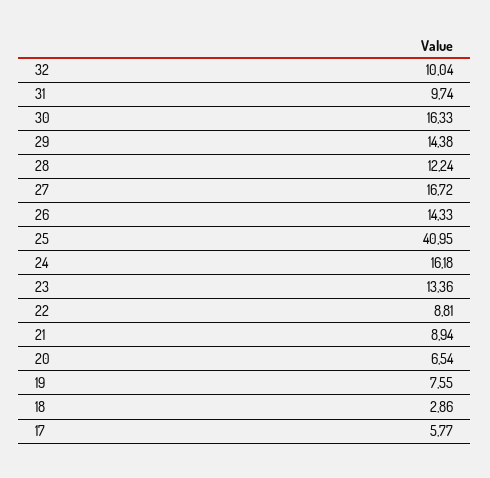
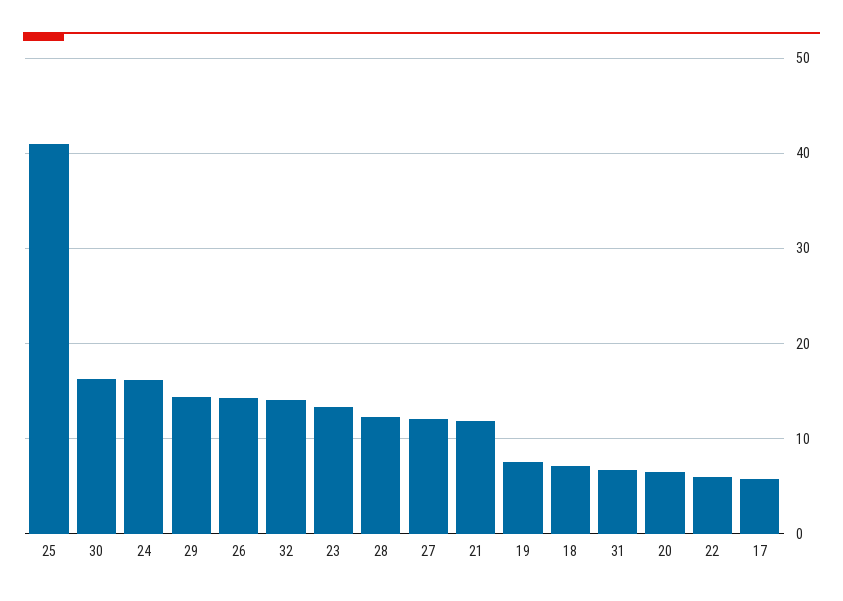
32: 10.04 -> 14
31: 9.74 -> 7
27: 16.72 -> 12
22: 8.81 -> 6
21: 8.94 -> 12
18: 2.86 -> 7

